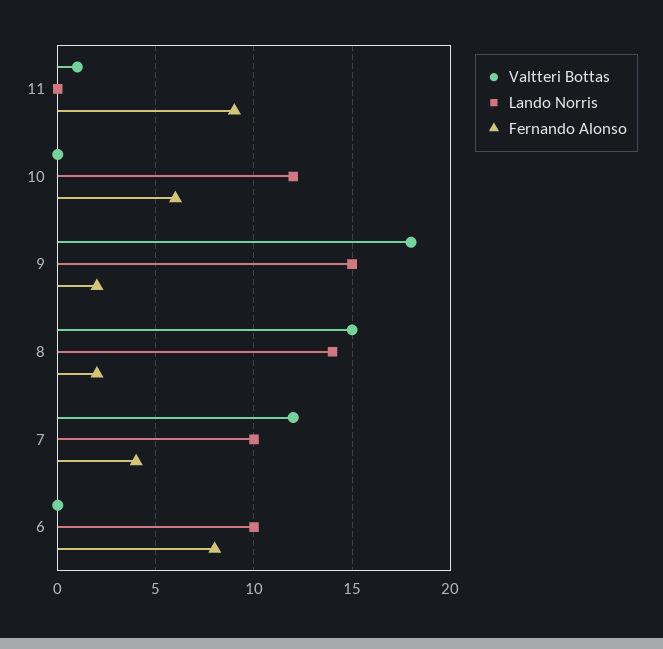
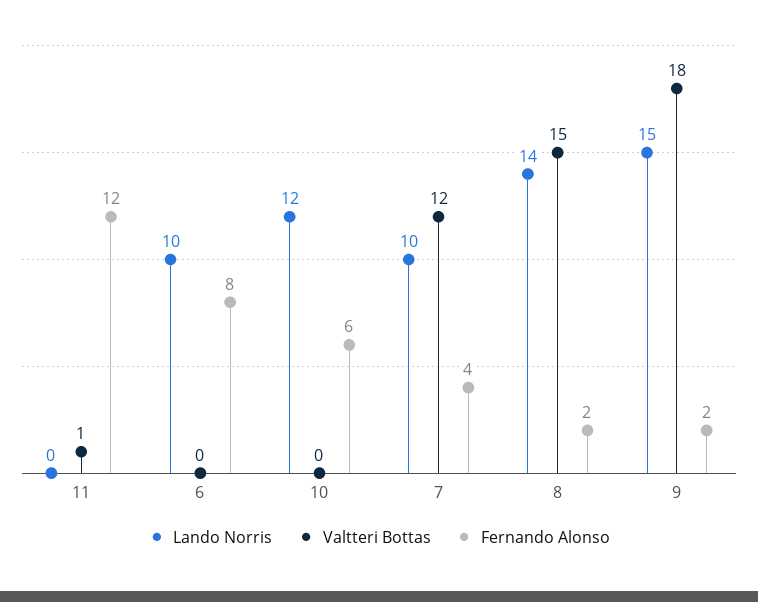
Fernando Alonso, 11: 9 -> 12

